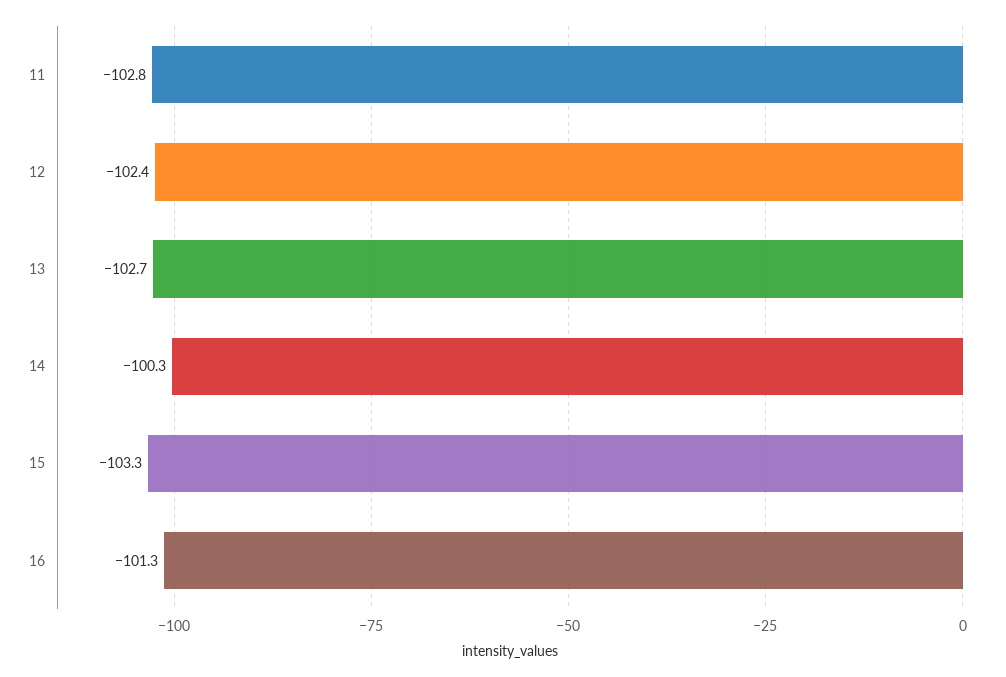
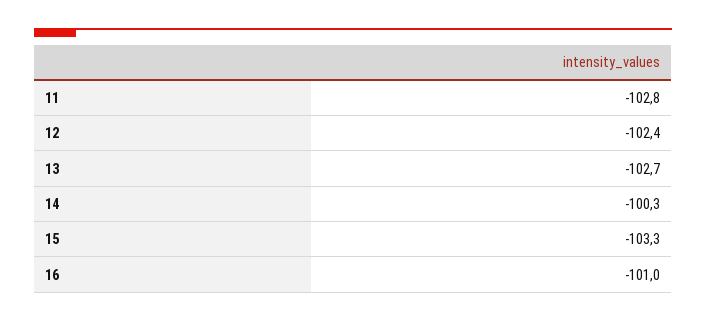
16: -101.3 -> -101

